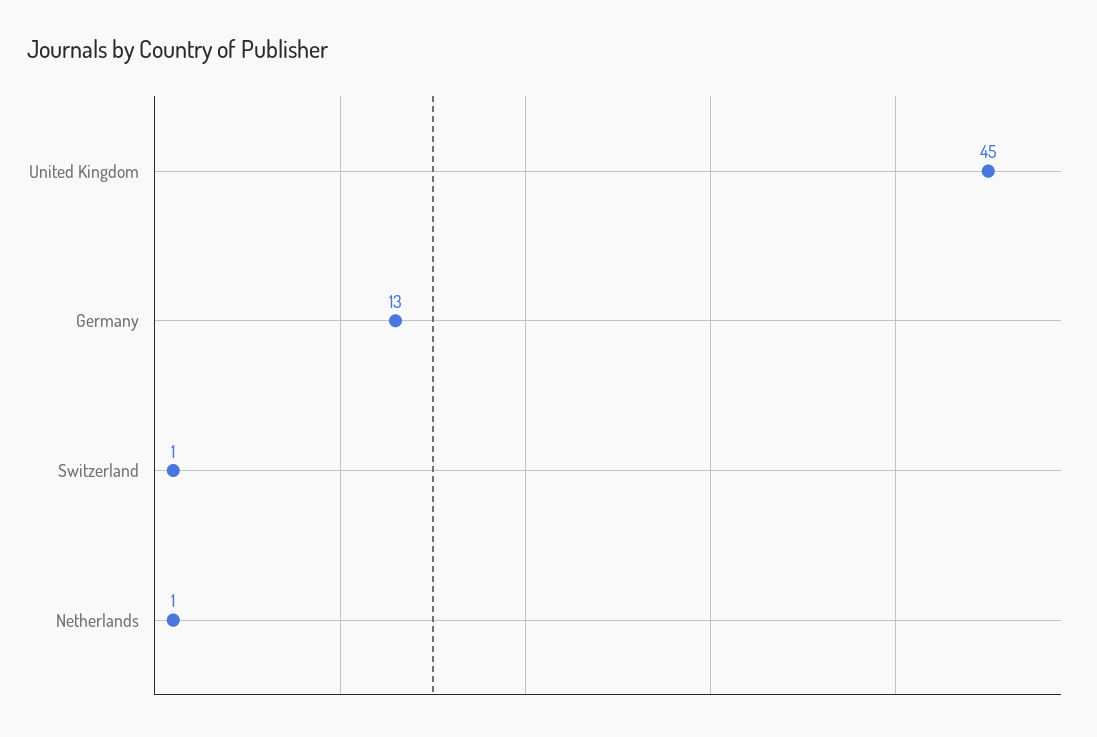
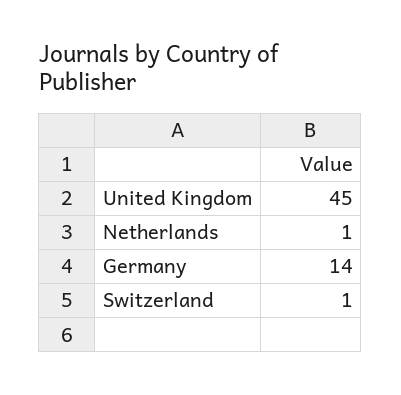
Germany: 13 -> 14

